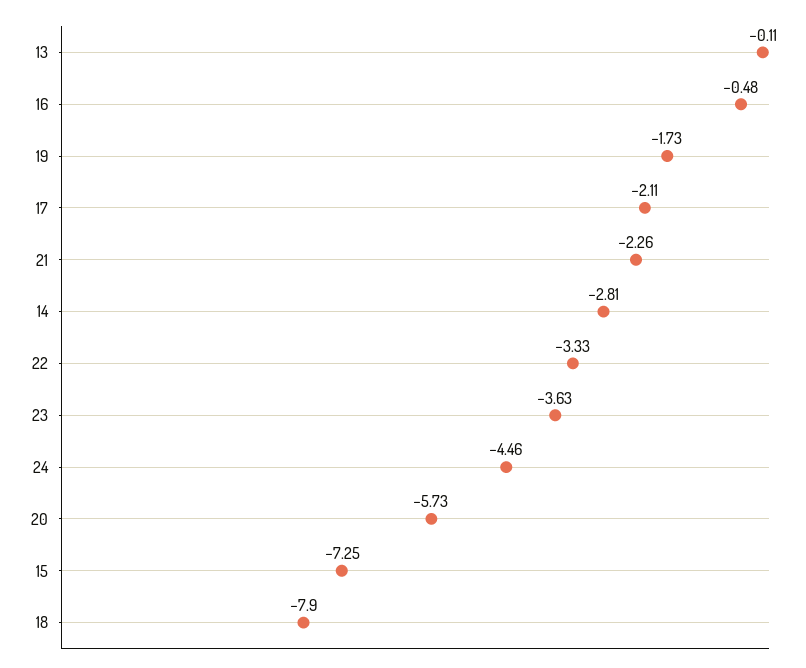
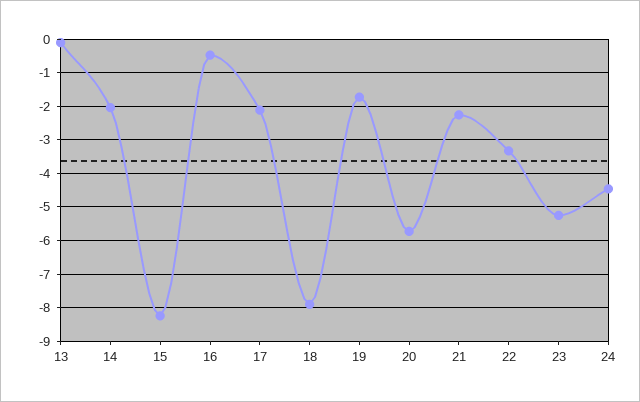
14: -2.81 -> -2
23: -3.63 -> -5.2
15: -7.25 -> -8.2

